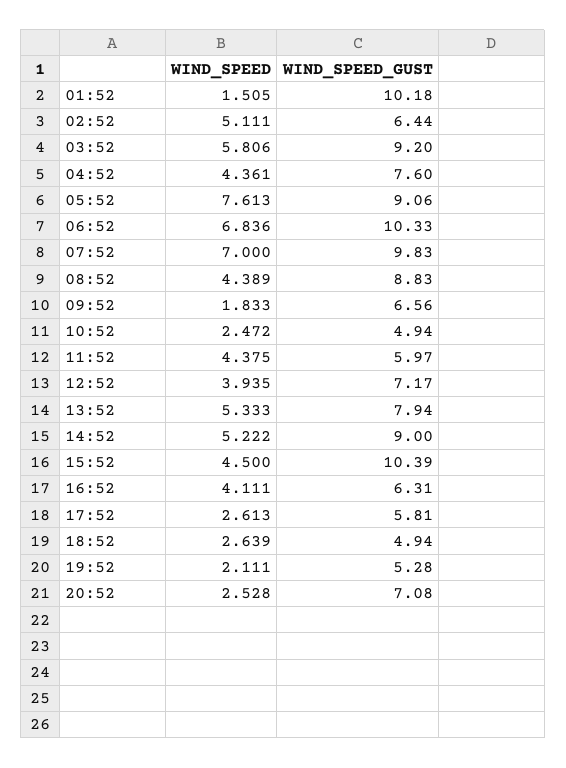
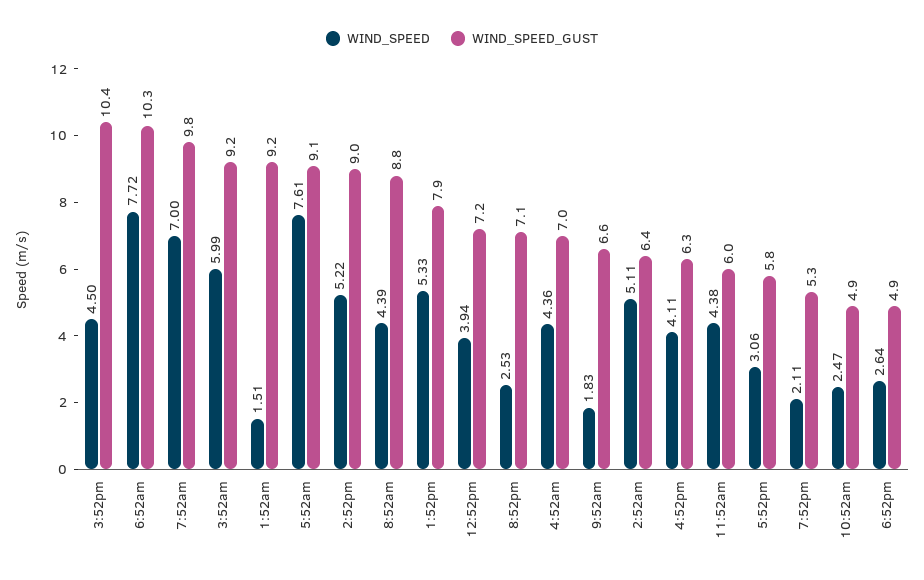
WIND_SPEED_GUST, 01:52: 10.18 -> 9.2
WIND_SPEED, 03:52: 5.806 -> 5.99
WIND_SPEED_GUST, 04:52: 7.6 -> 7
WIND_SPEED, 06:52: 6.836 -> 7.72
WIND_SPEED, 17:52: 2.613 -> 3.06

